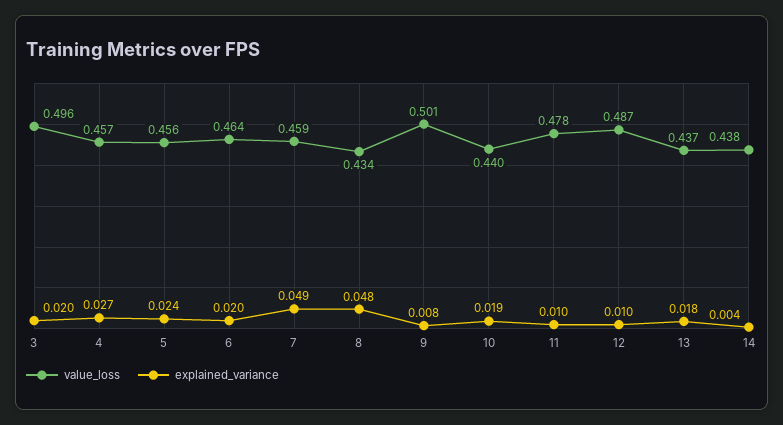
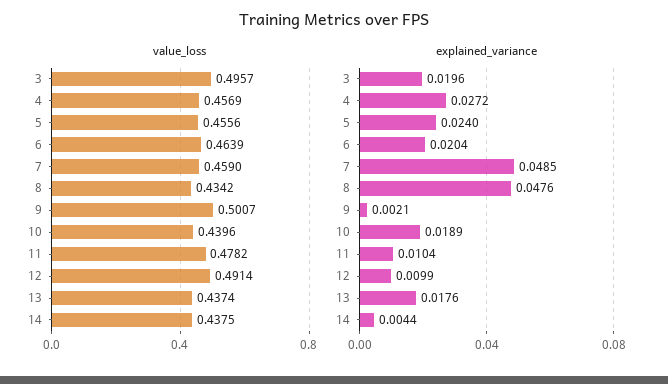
explained_variance, 9: 0.008 -> 0.0021
value_loss, 12: 0.487 -> 0.4914

